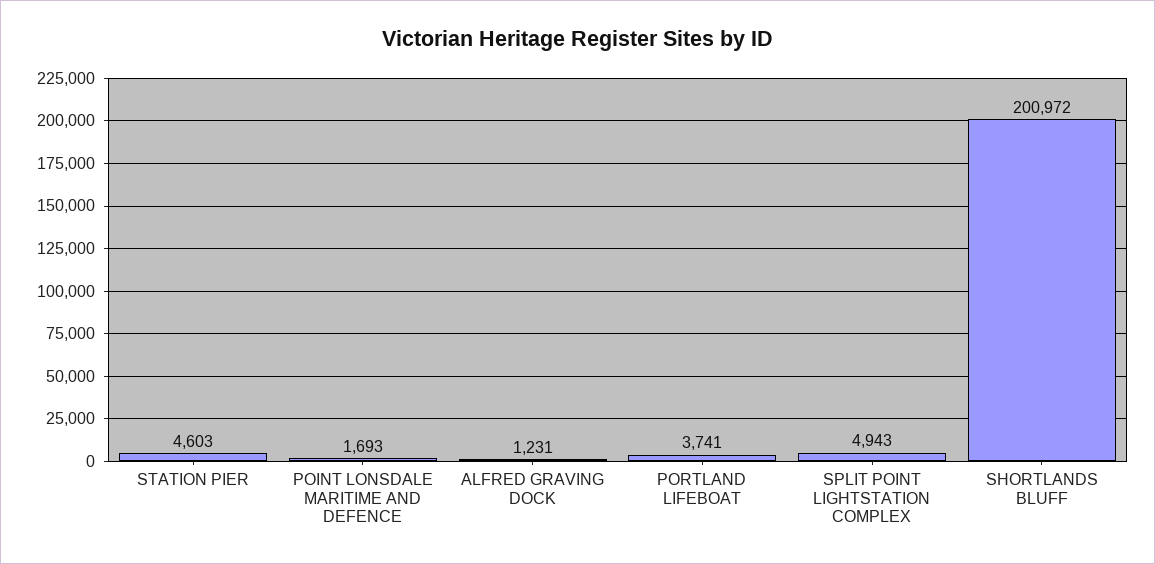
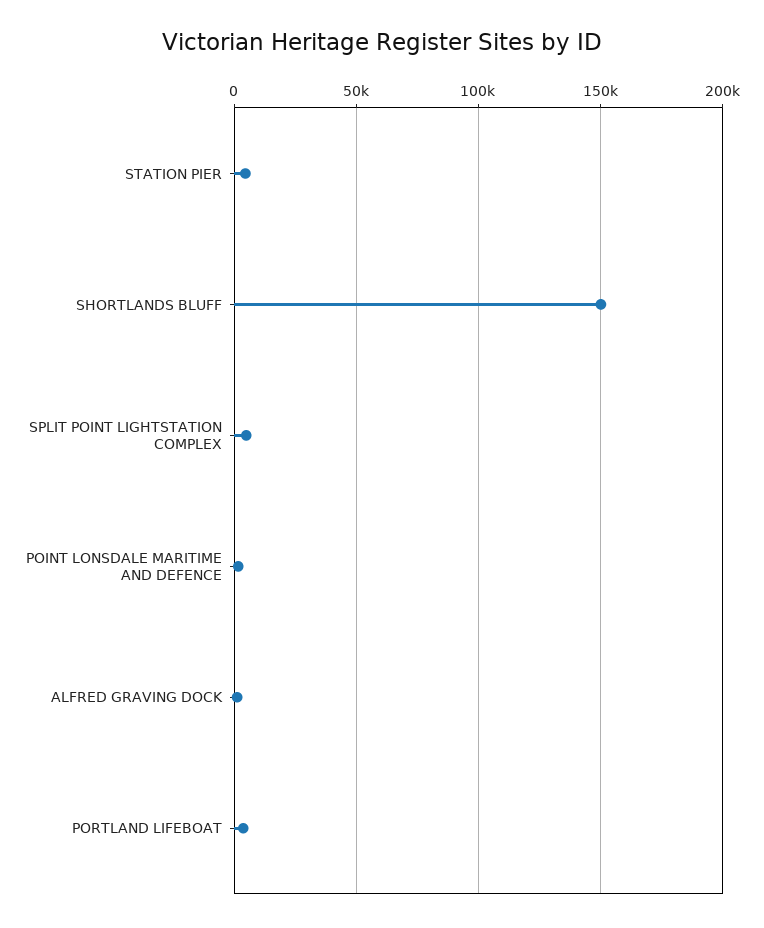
SHORTLANDS BLUFF: 200972 -> 150000

